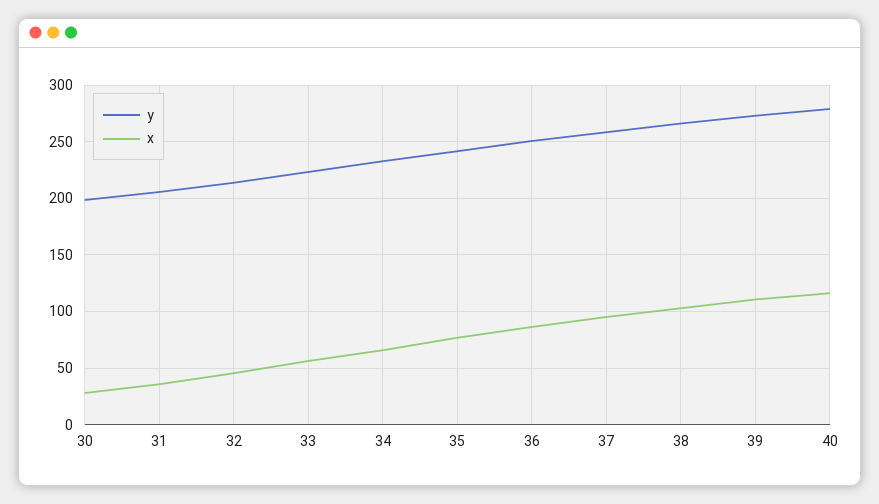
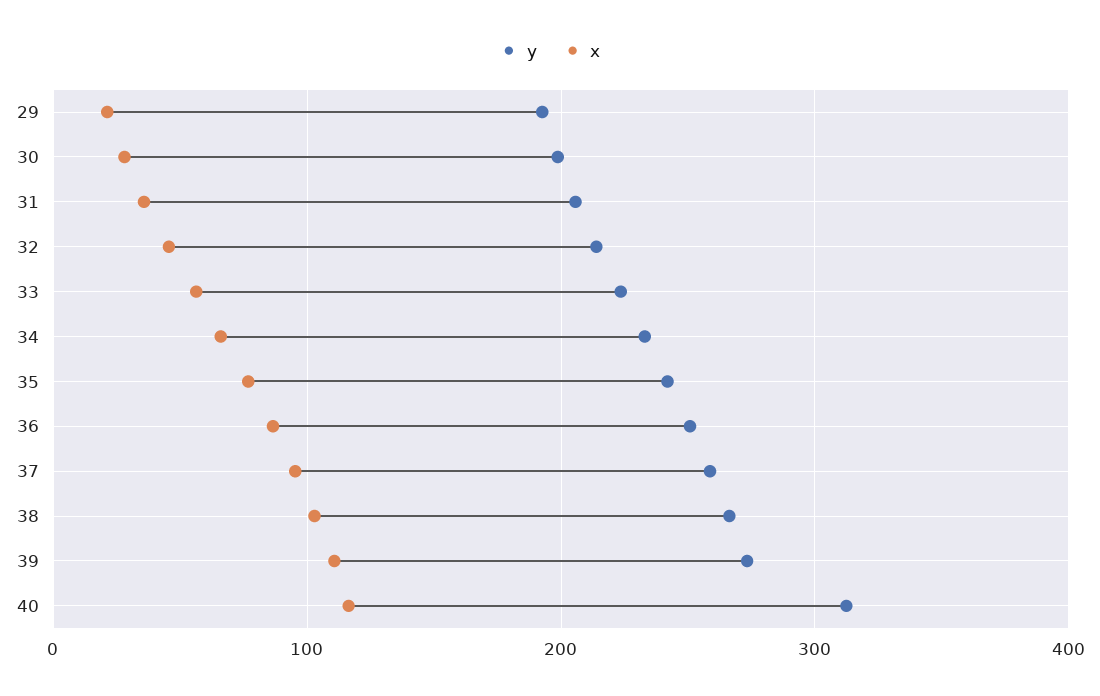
y, 40: 280 -> 310
y, 29: none -> 190
x, 29: none -> 20

